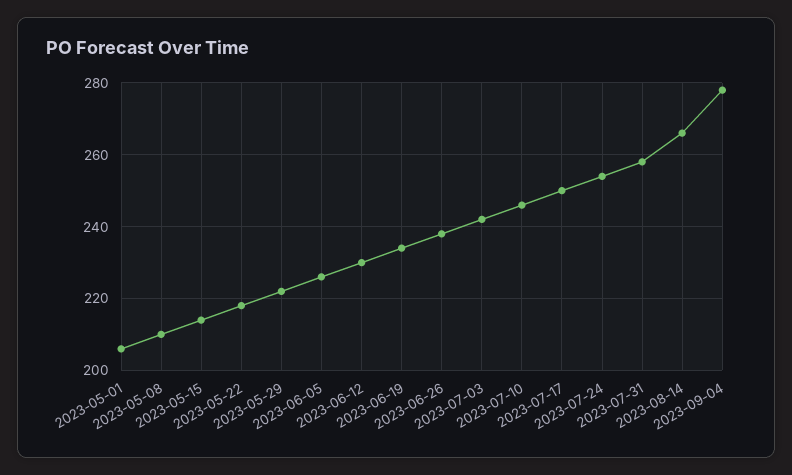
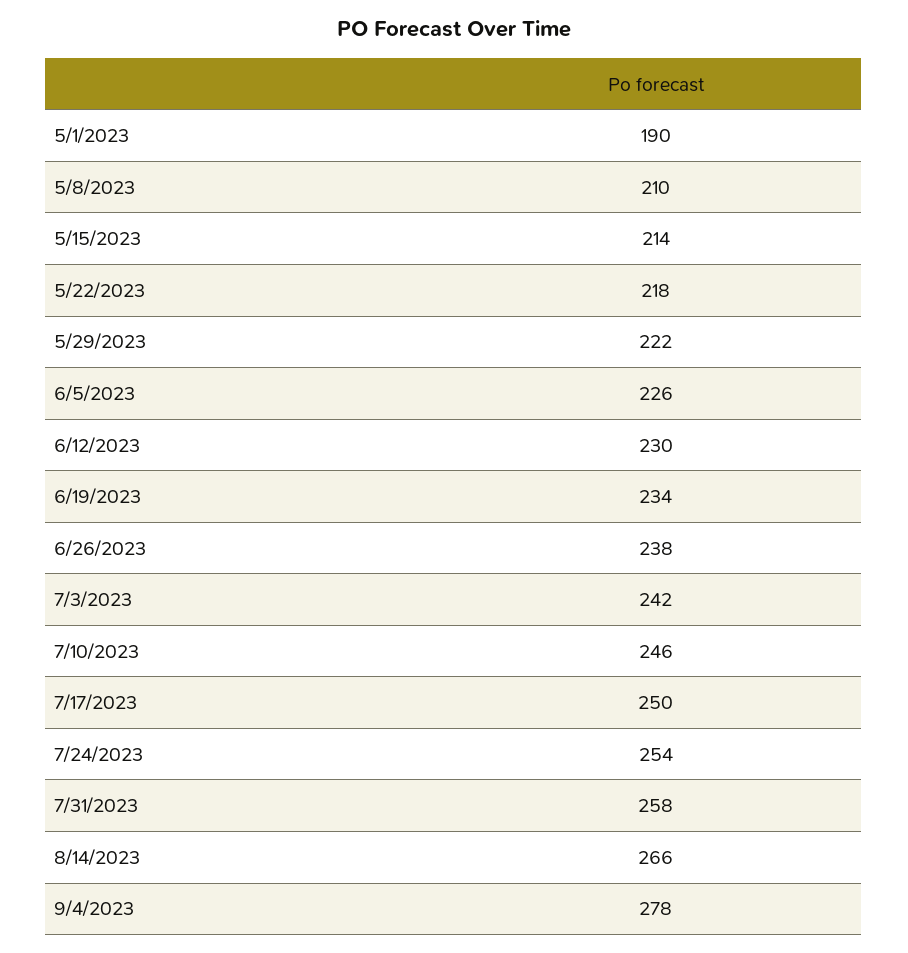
2023-05-01: 205 -> 190

